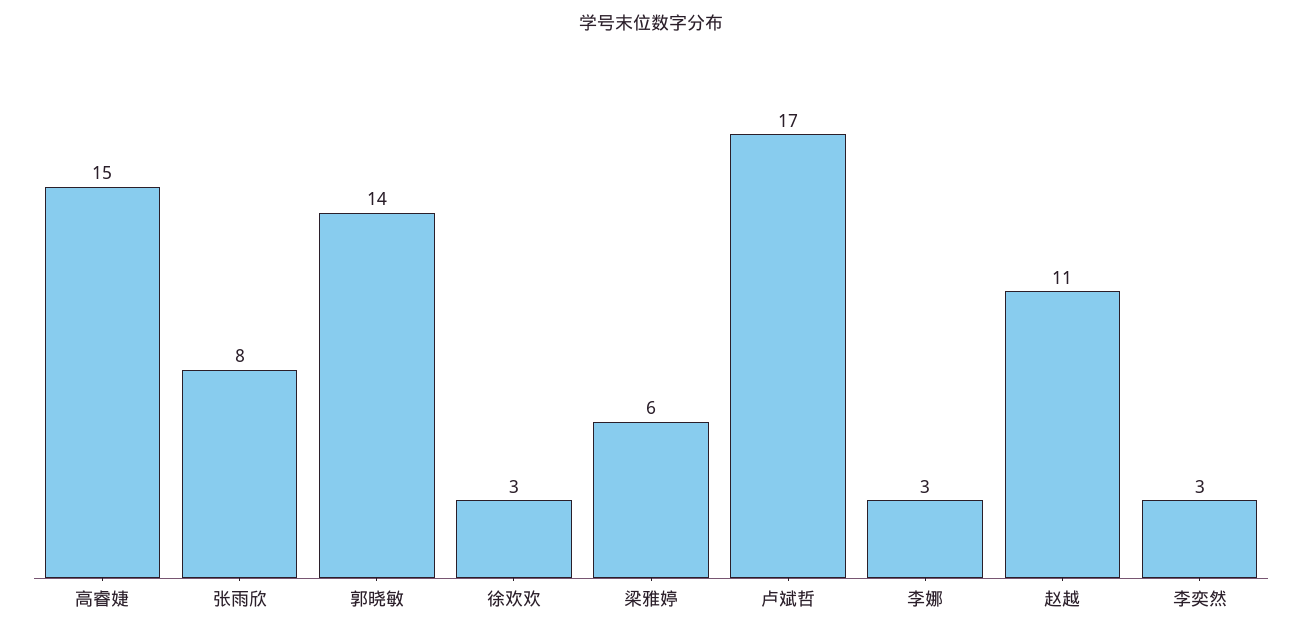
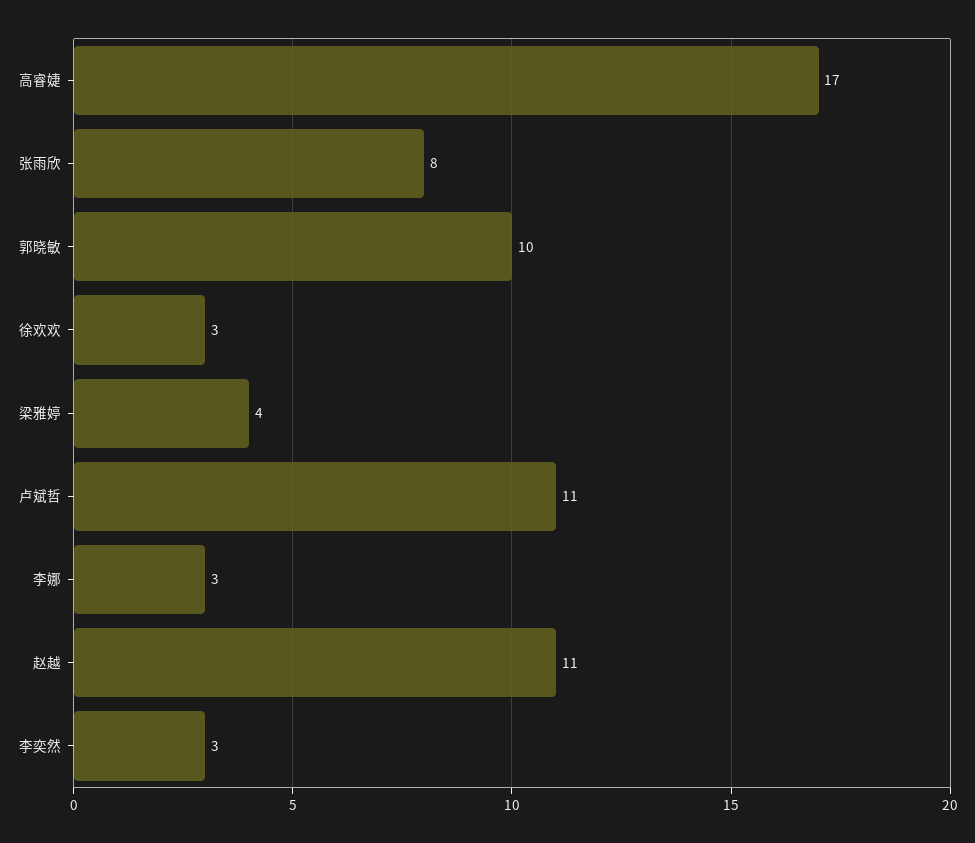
高睿婕: 15 -> 17
郭晓敏: 14 -> 10
梁雅婷: 6 -> 4
卢斌哲: 17 -> 11

